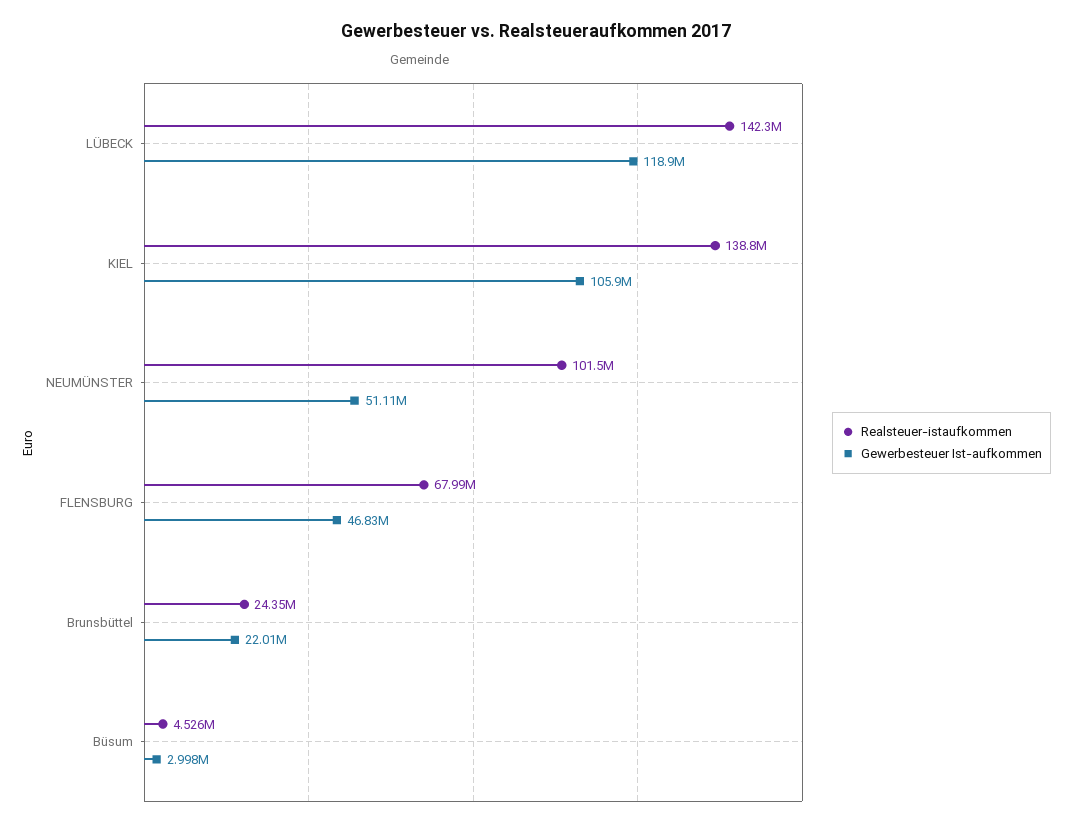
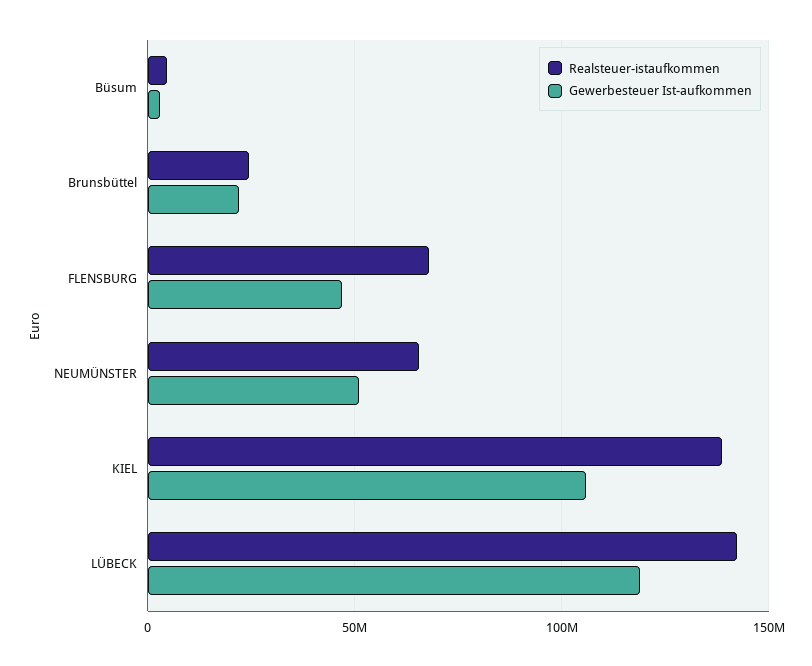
Realsteuer-istaufkommen, NEUMÜNSTER: 101500000 -> 65000000

